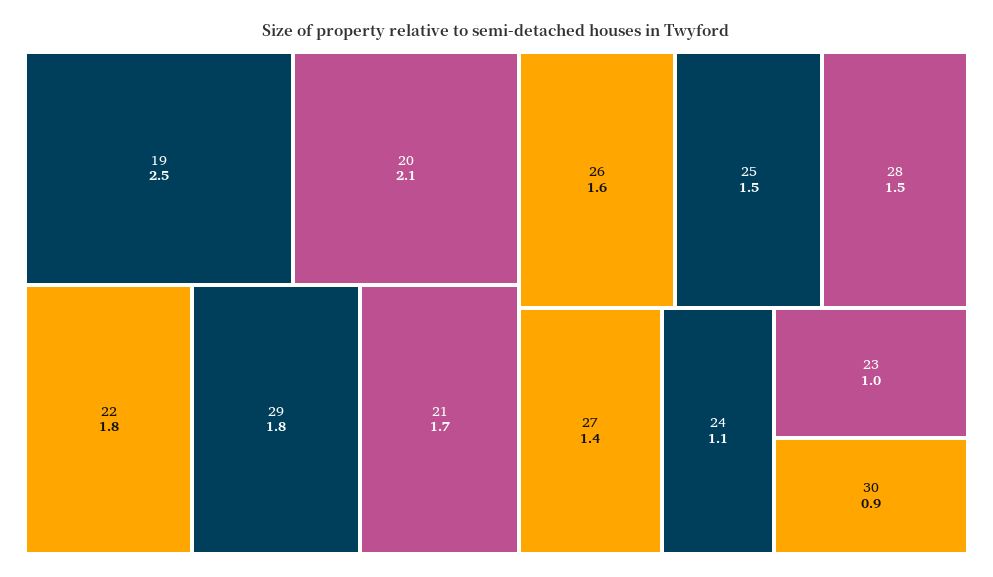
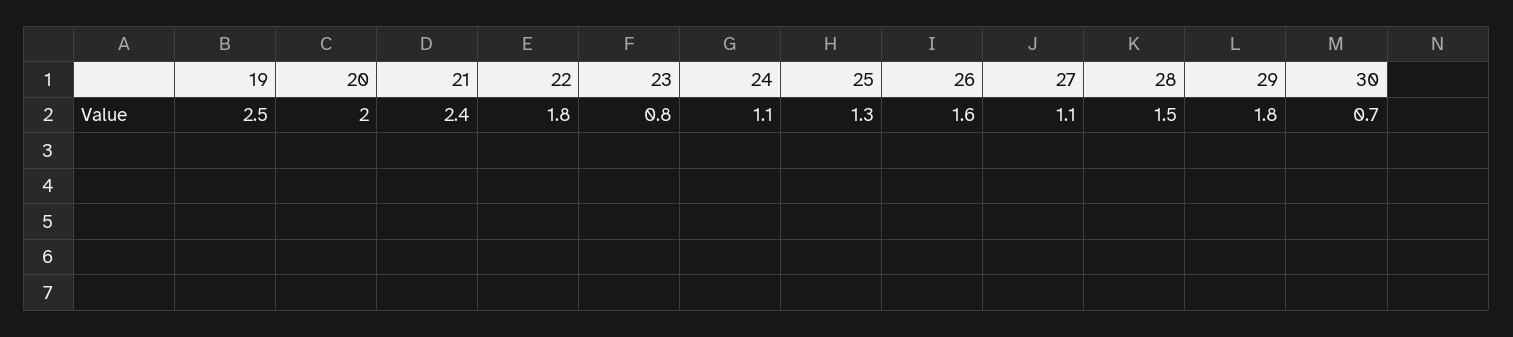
20: 2.1 -> 2
21: 1.7 -> 2.4
25: 1.5 -> 1.3
27: 1.4 -> 1.1
23: 1 -> 0.8
30: 0.9 -> 0.7

